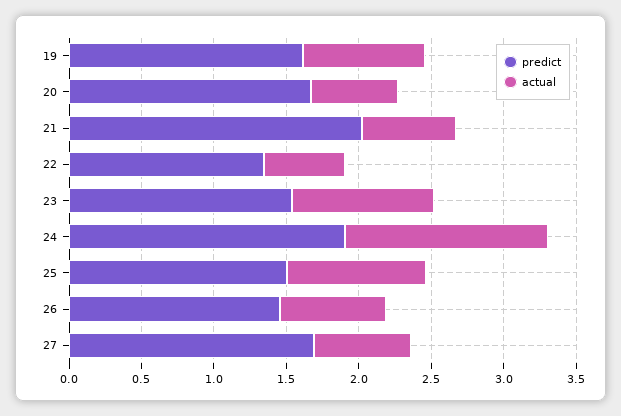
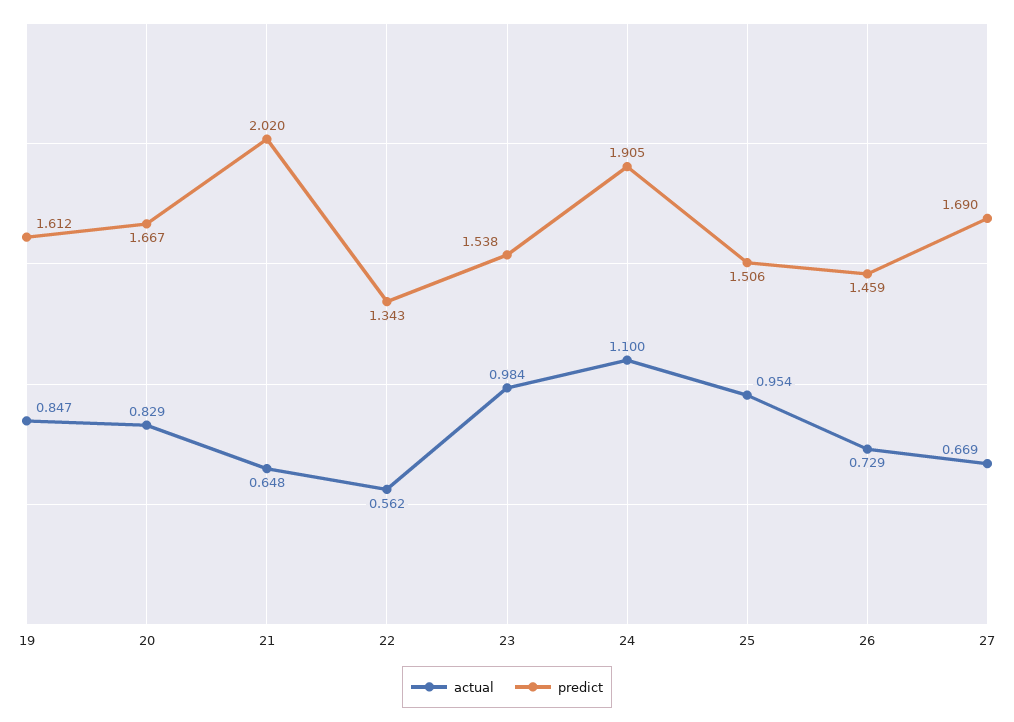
actual, 20: 0.6 -> 0.829
actual, 24: 1.4 -> 1.1

